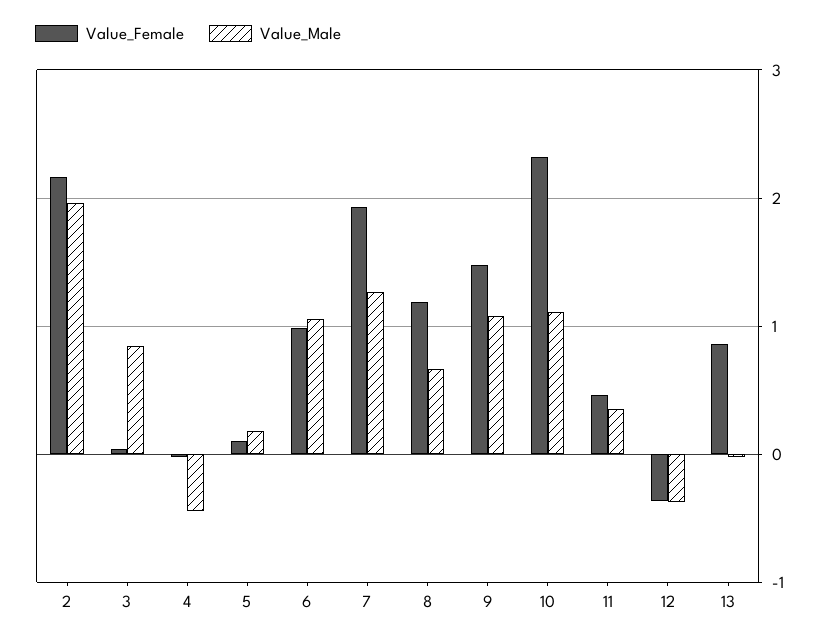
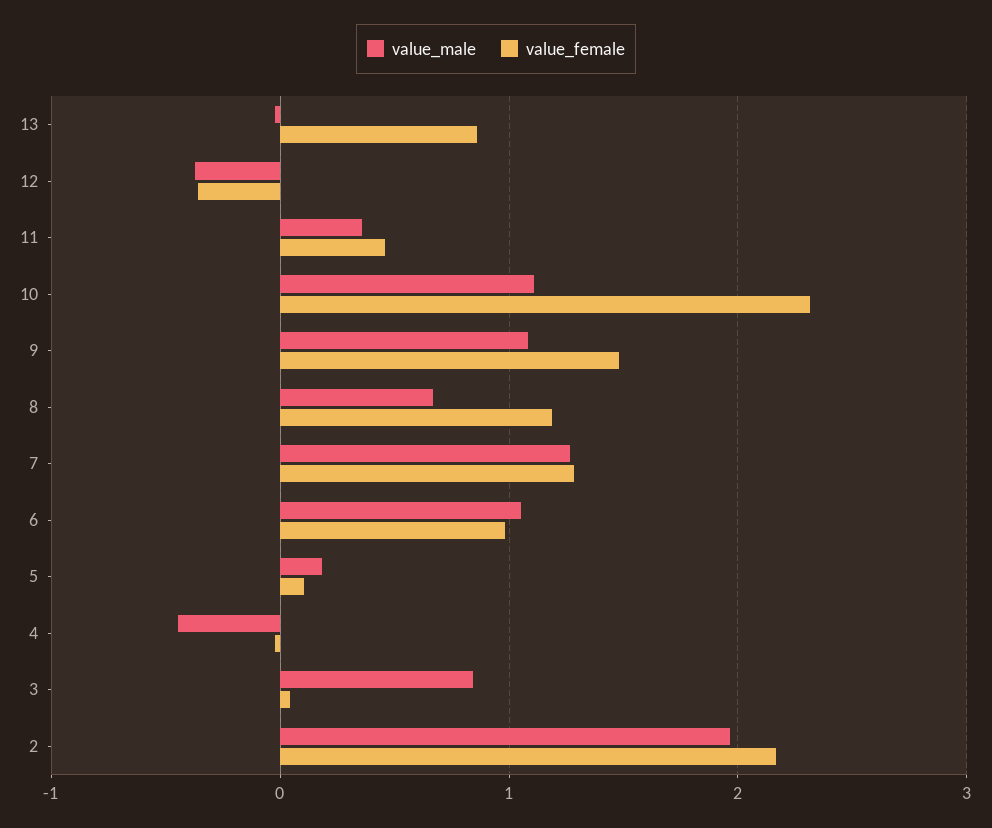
Value_Female, 7: 1.9 -> 1.3

